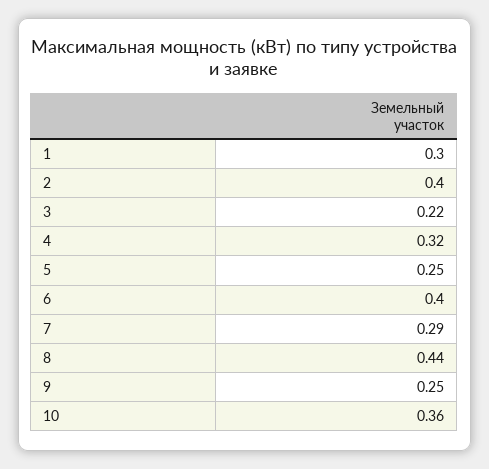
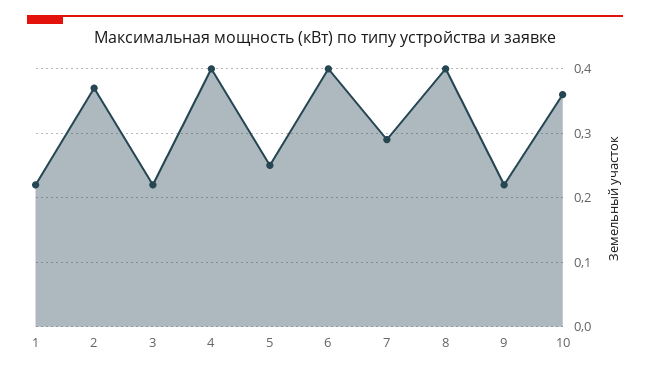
1: 0.3 -> 0.22
2: 0.4 -> 0.37
4: 0.32 -> 0.4
8: 0.44 -> 0.4
9: 0.25 -> 0.22

